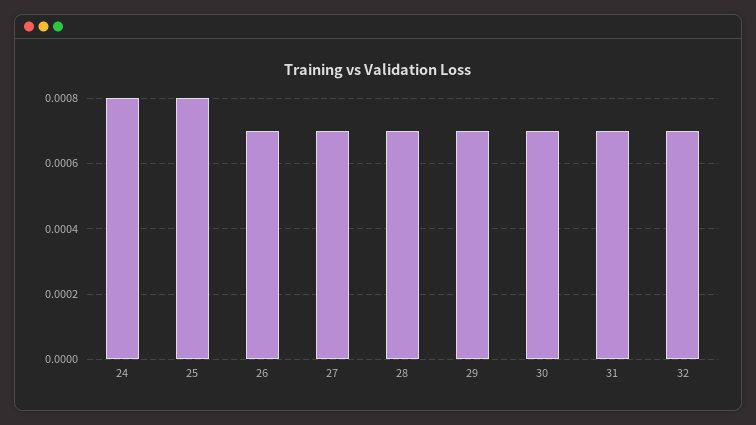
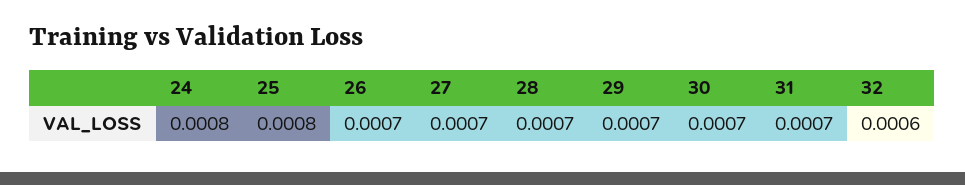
32: 0.0007 -> 0.0006

